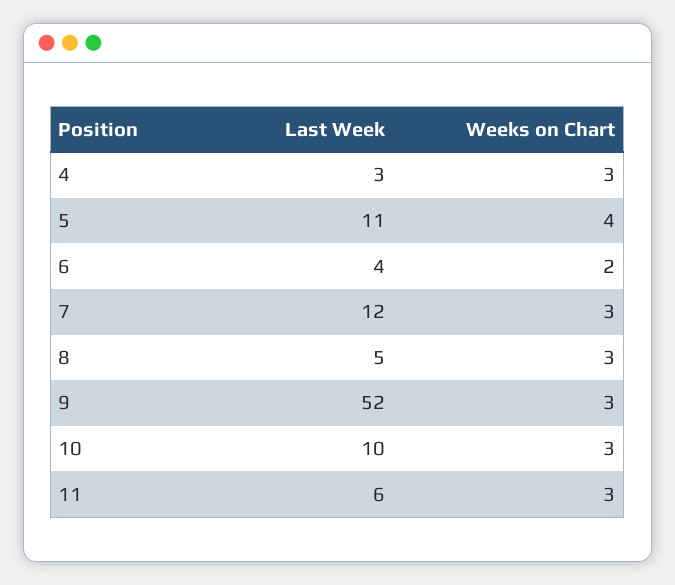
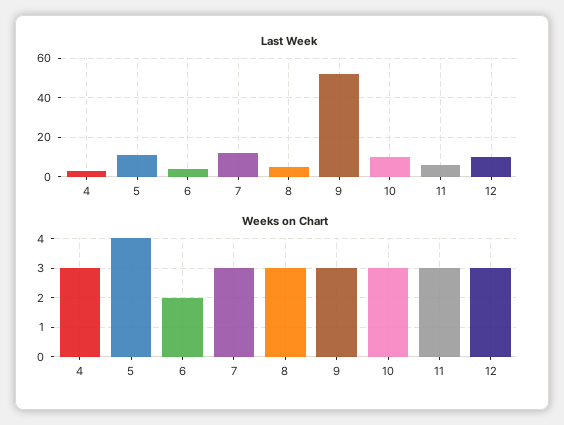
Last Week, 12: none -> 10
Weeks on Chart, 12: none -> 3

